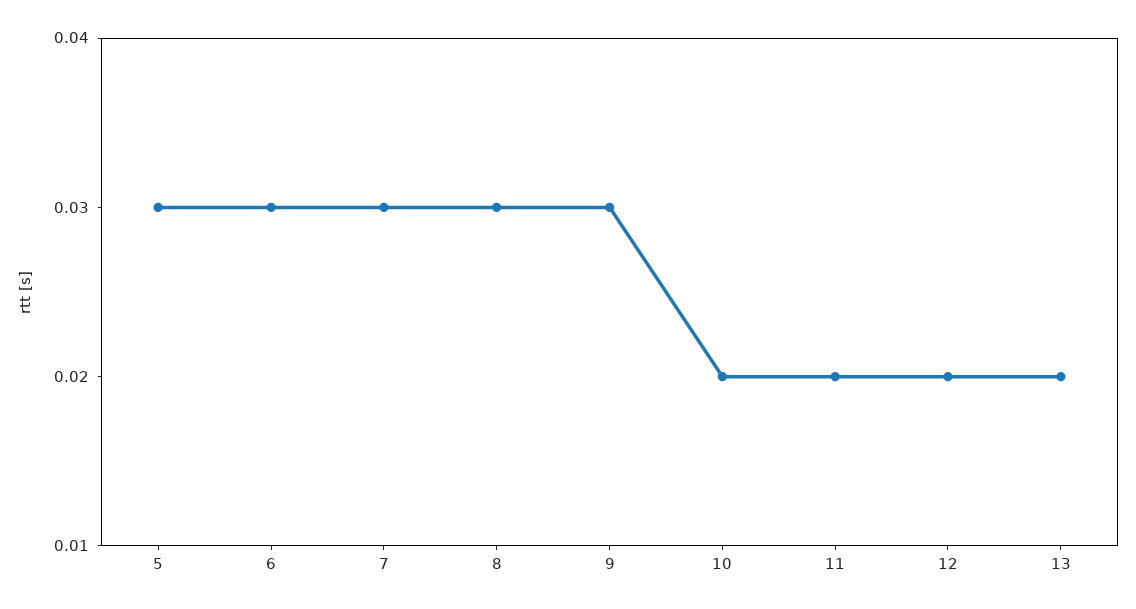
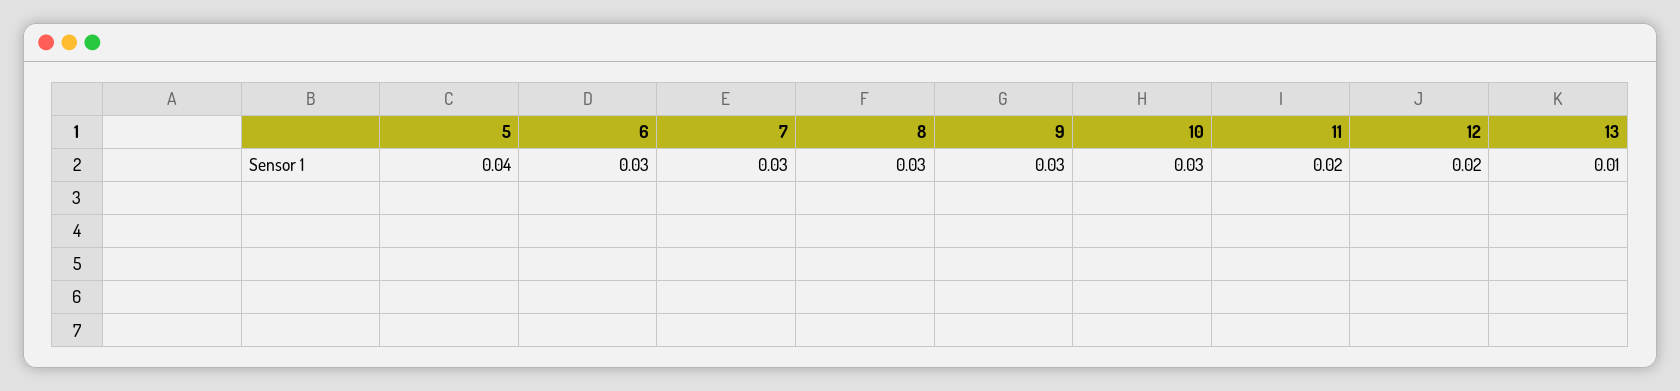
5: 0.03 -> 0.04
10: 0.02 -> 0.03
13: 0.02 -> 0.01

